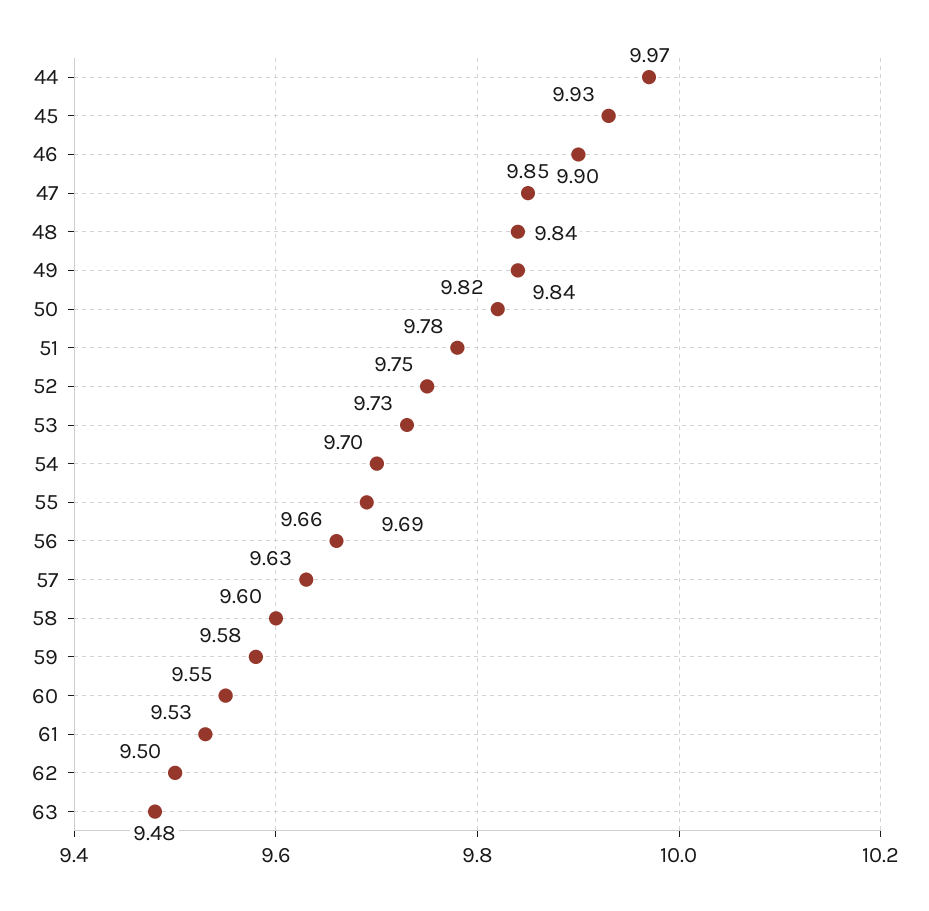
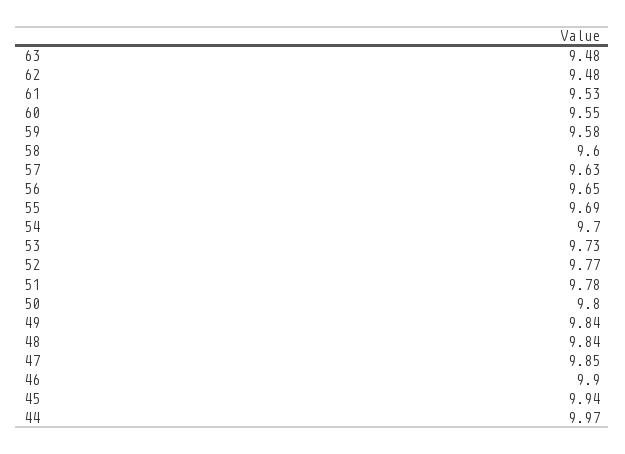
45: 9.93 -> 9.94
50: 9.82 -> 9.8
52: 9.75 -> 9.77
56: 9.66 -> 9.65
62: 9.5 -> 9.48

